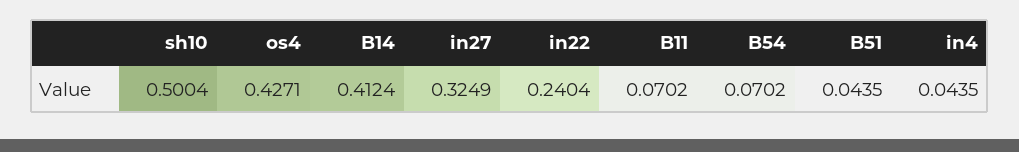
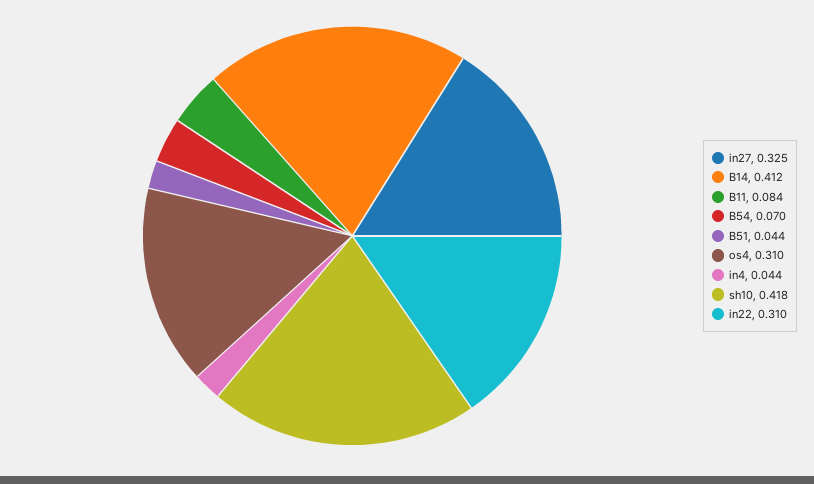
sh10: 0.5004 -> 0.418
os4: 0.4271 -> 0.31
in22: 0.2404 -> 0.31
B11: 0.0702 -> 0.084

